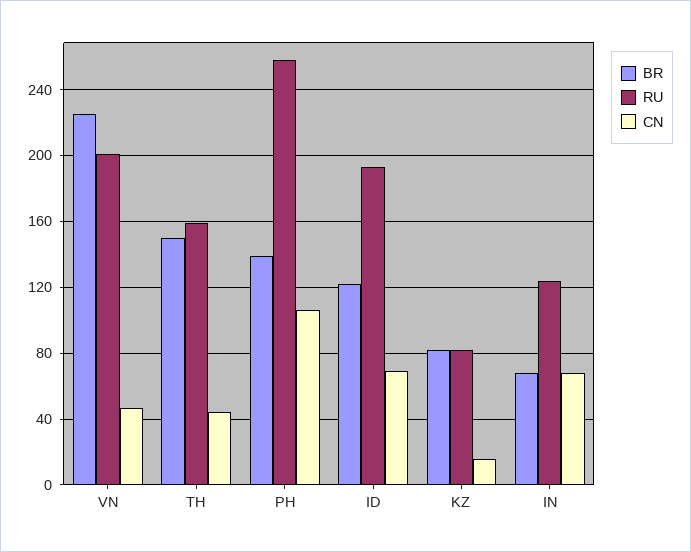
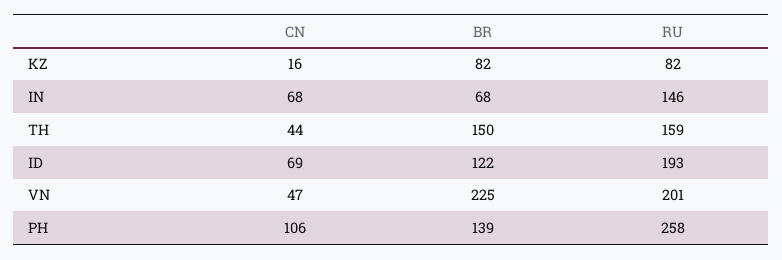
RU, IN: 125 -> 146

